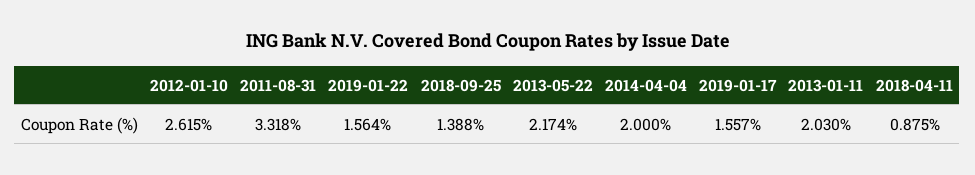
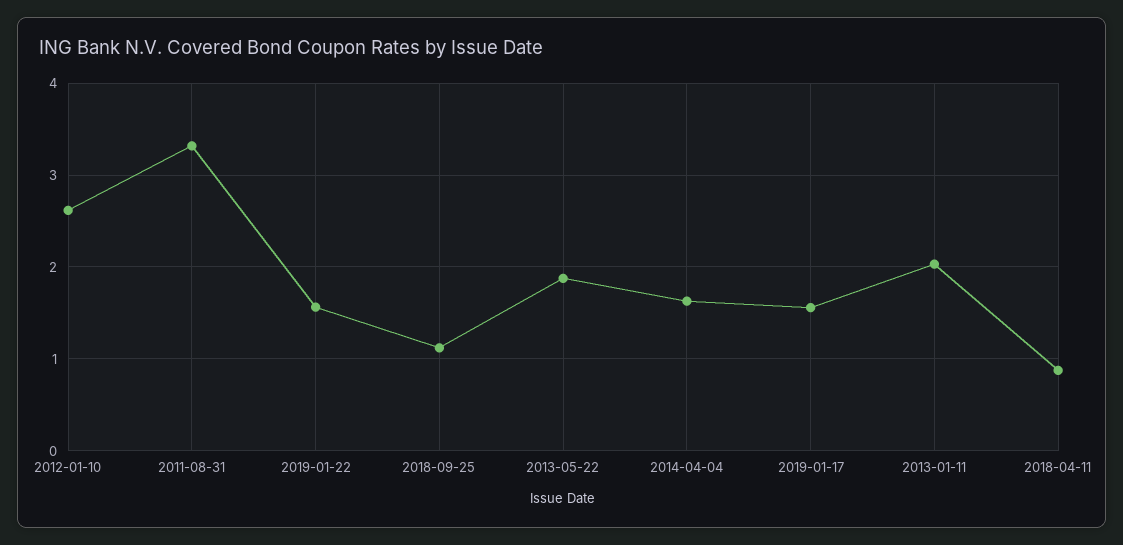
2018-09-25: 1.388 -> 1.1
2013-05-22: 2.174 -> 1.9
2014-04-04: 2 -> 1.6

